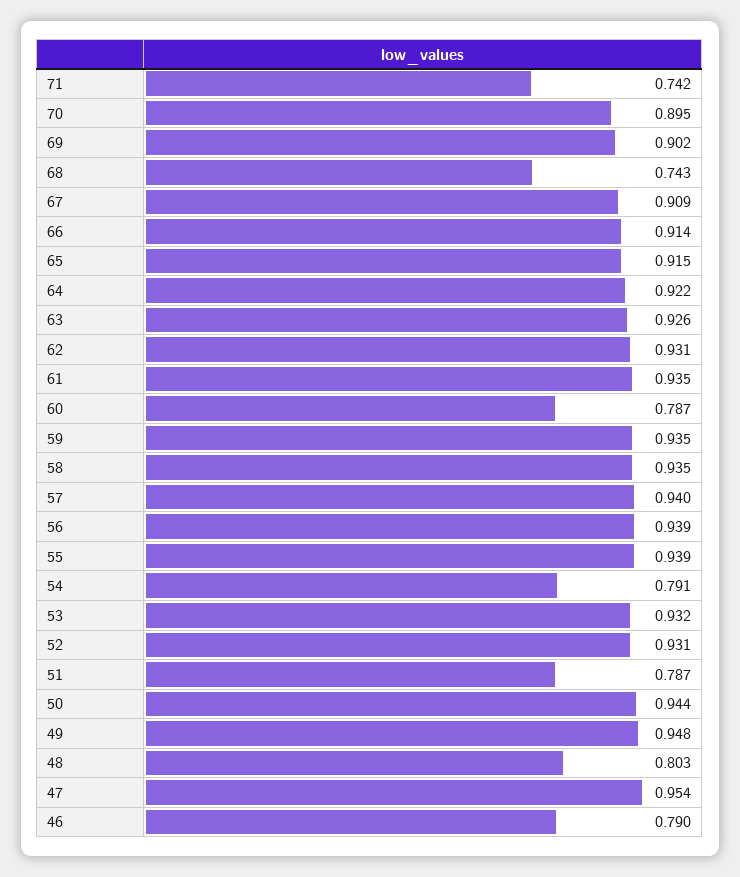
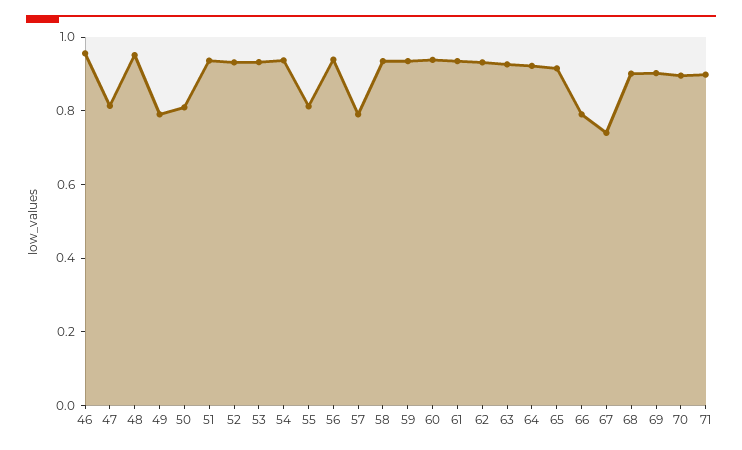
71: 0.742 -> 0.9
68: 0.743 -> 0.9
67: 0.909 -> 0.75
66: 0.914 -> 0.8
60: 0.787 -> 0.95
57: 0.94 -> 0.8
55: 0.939 -> 0.8
54: 0.791 -> 0.95
51: 0.787 -> 0.95
50: 0.944 -> 0.8
49: 0.948 -> 0.8
48: 0.803 -> 0.95
47: 0.954 -> 0.8
46: 0.79 -> 0.95

